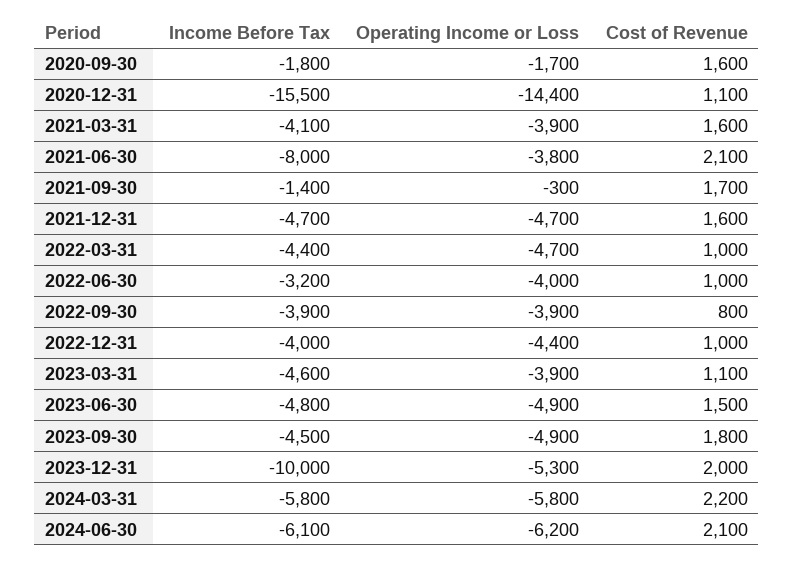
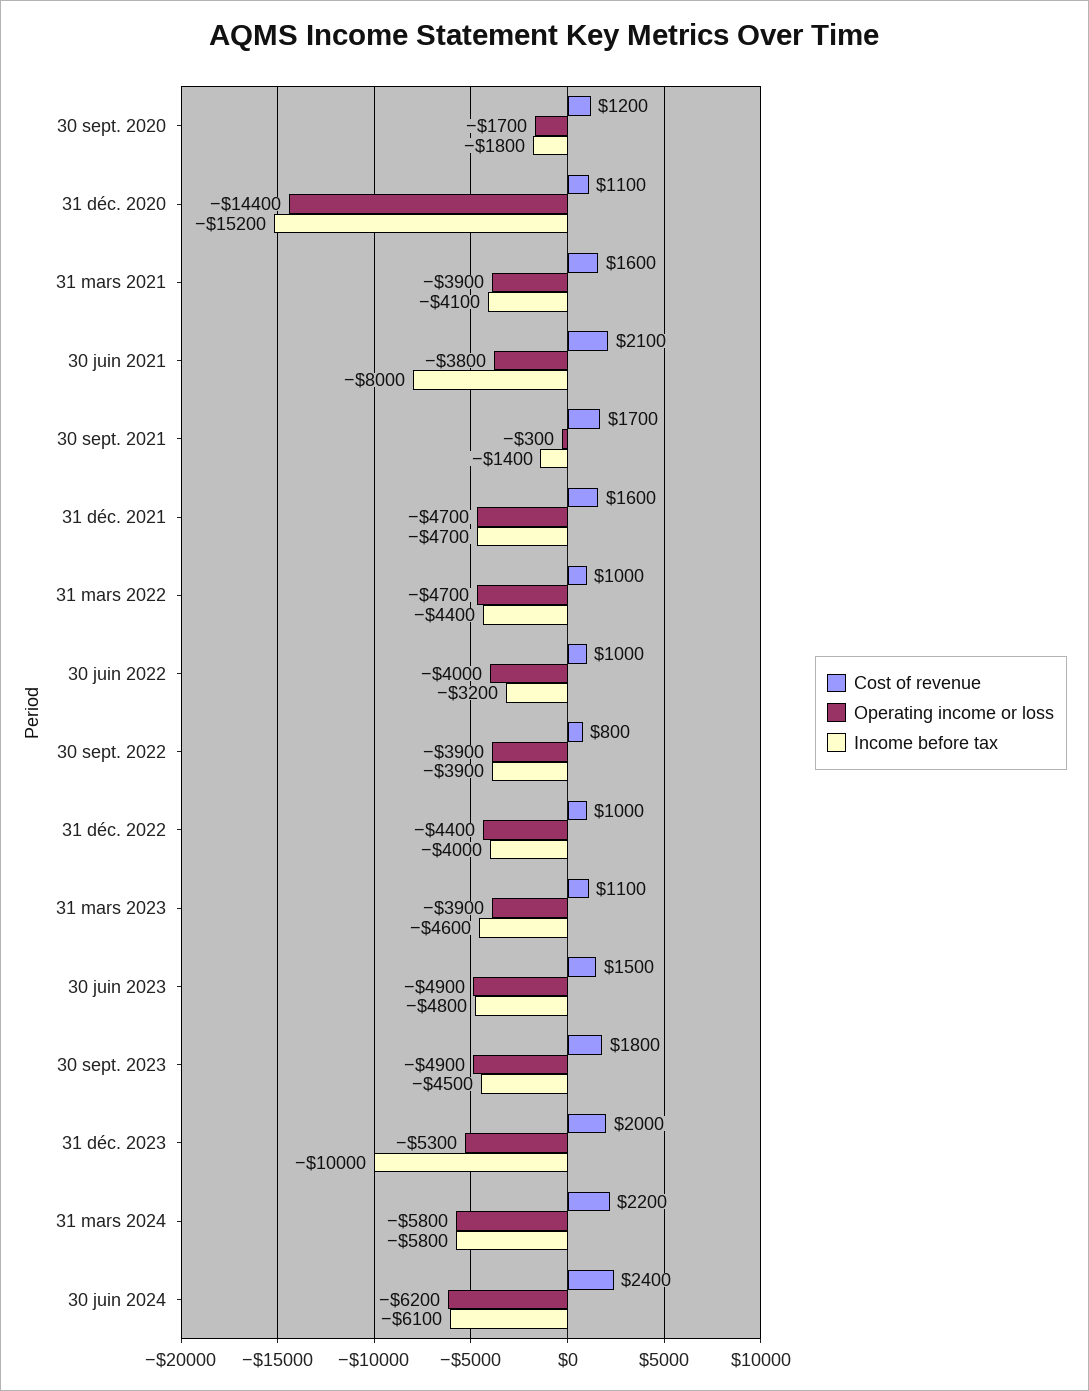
Cost of Revenue, 2020-09-30: 1600 -> 1200
Income Before Tax, 2020-12-31: -15500 -> -15200
Cost of Revenue, 2024-06-30: 2100 -> 2400

